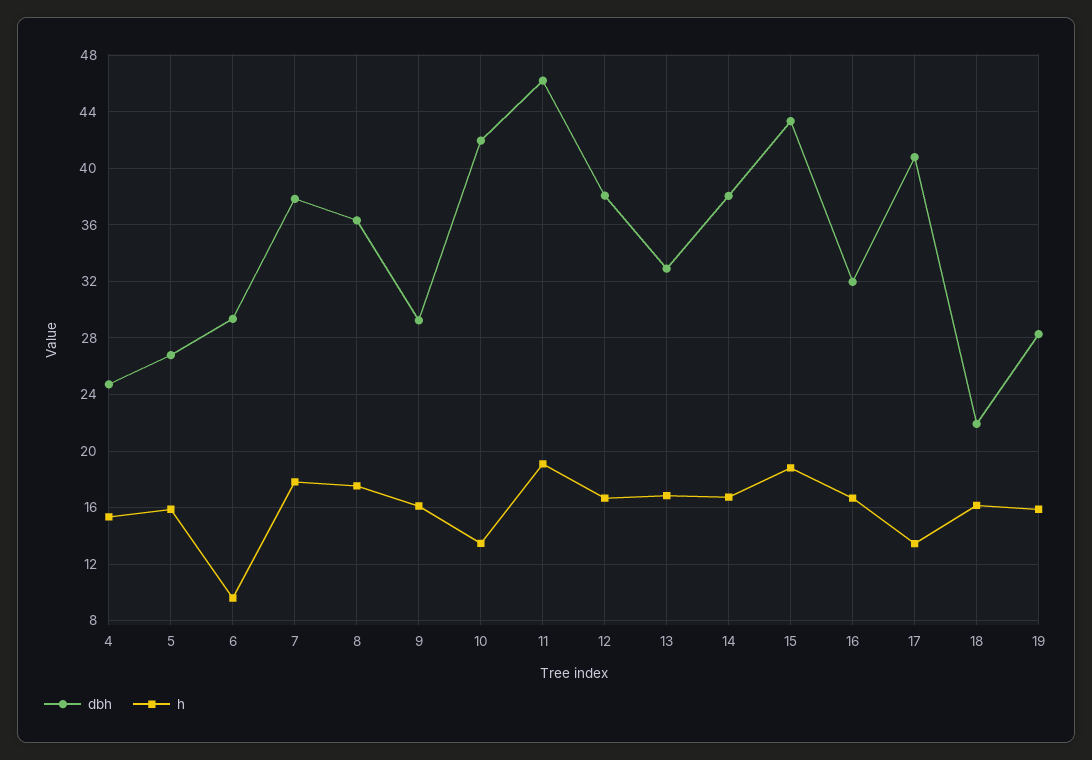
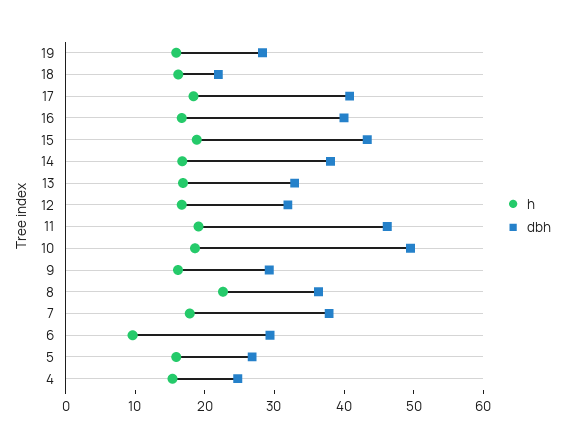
h, 8: 17.5 -> 22
dbh, 10: 42 -> 50
h, 10: 13.5 -> 18
dbh, 12: 38 -> 32
dbh, 16: 32 -> 40
h, 17: 13.5 -> 18

